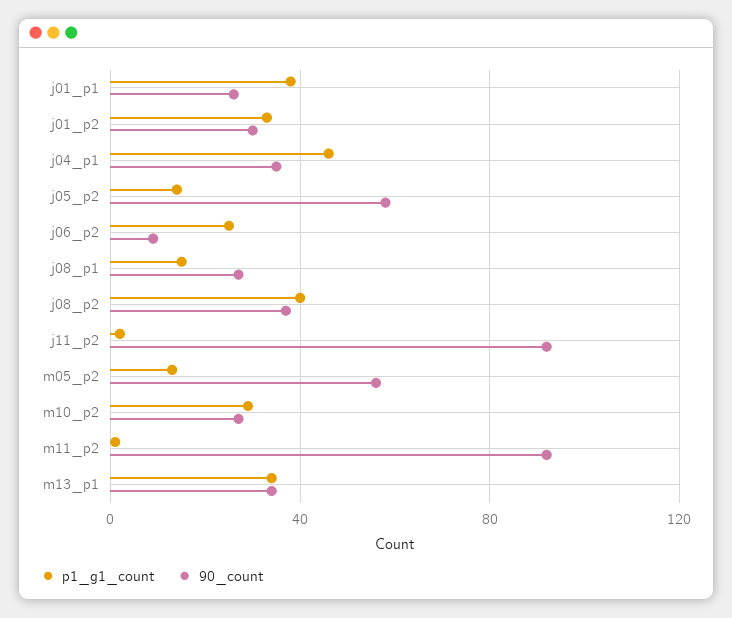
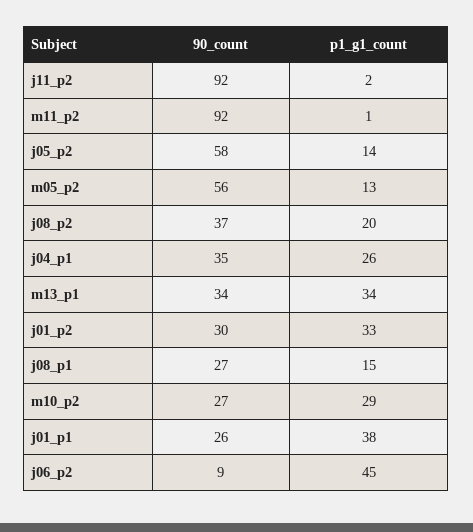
p1_g1_count, j04_p1: 45 -> 26
p1_g1_count, j06_p2: 25 -> 45
p1_g1_count, j08_p2: 40 -> 20

